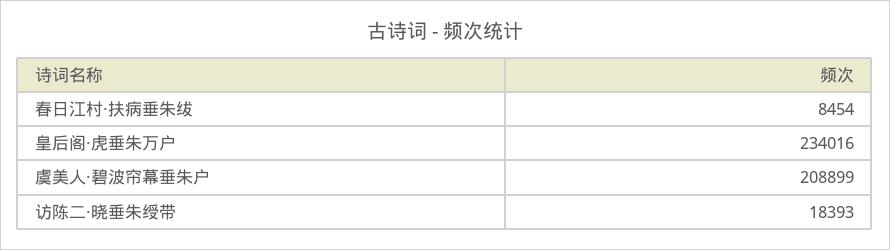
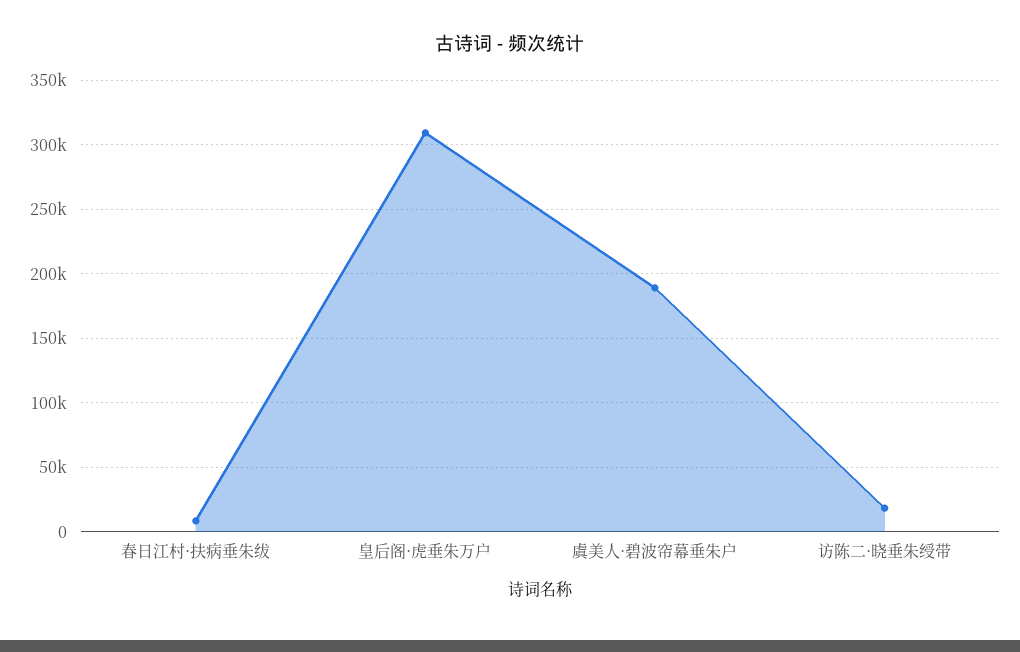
皇后阁·虎垂朱万户: 234016 -> 310000
虞美人·碧波帘幕垂朱户: 208899 -> 190000

